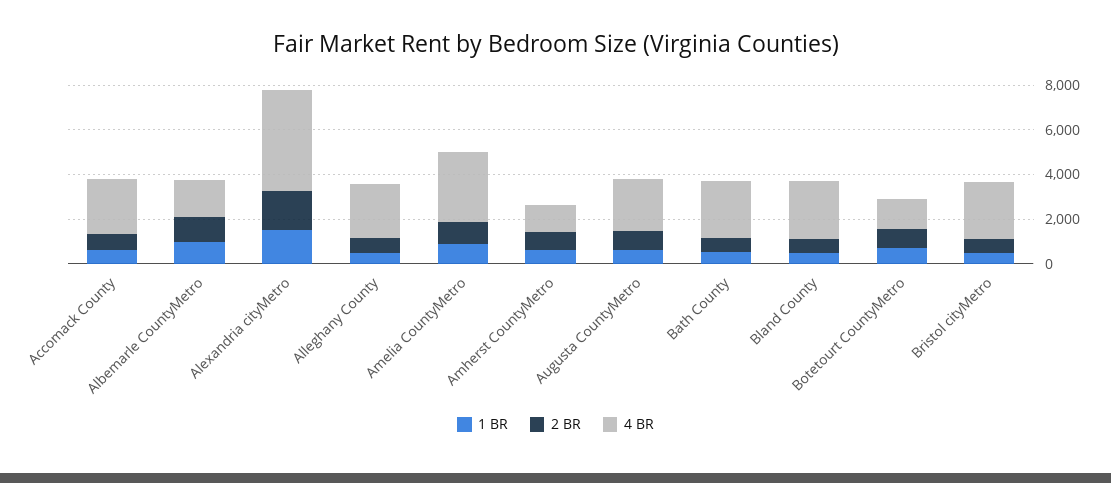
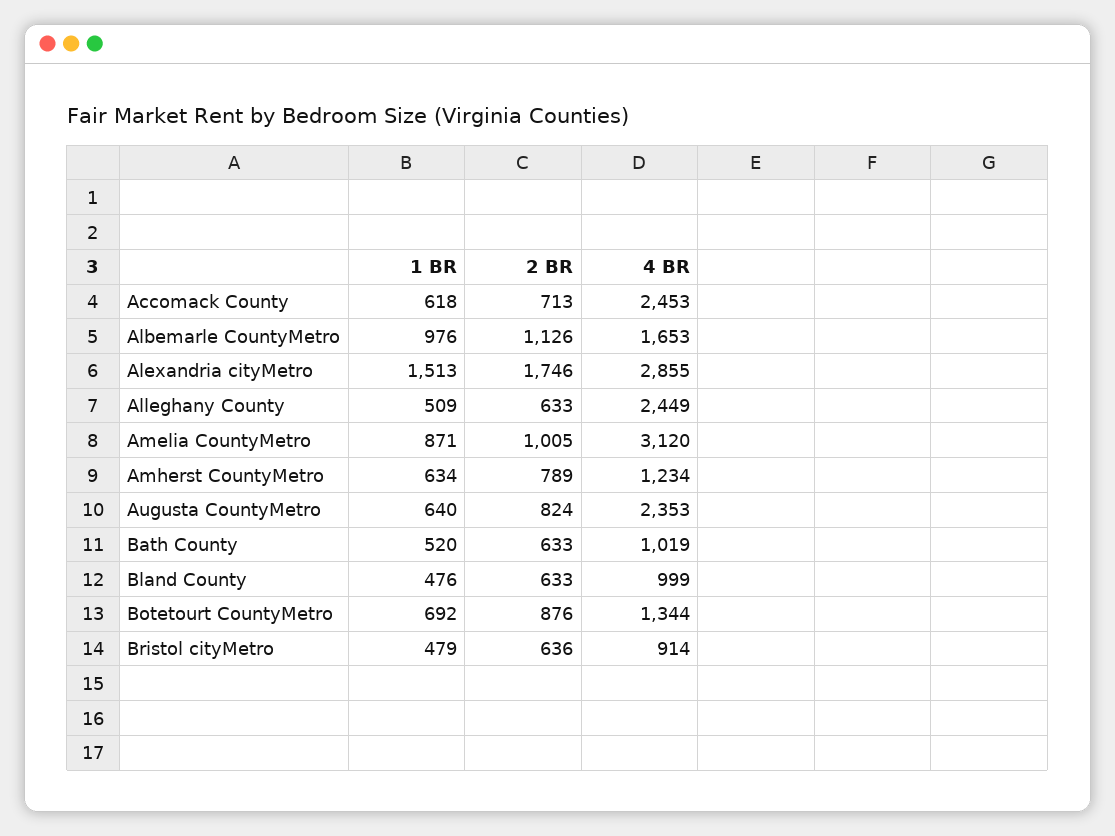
4 BR, Alexandria cityMetro: 4500 -> 2855
4 BR, Bath County: 2500 -> 1019
4 BR, Bland County: 2500 -> 999
4 BR, Bristol cityMetro: 2500 -> 914

